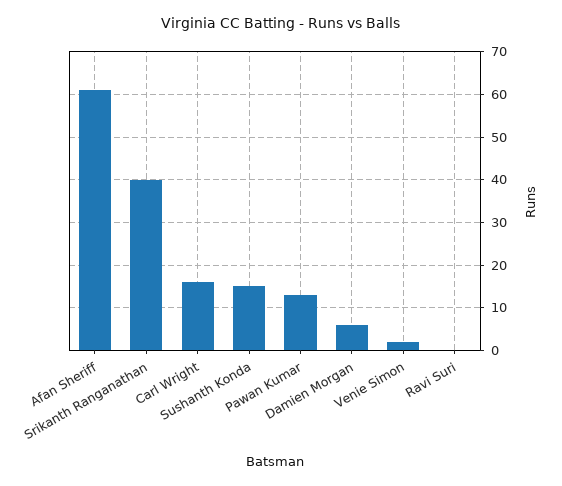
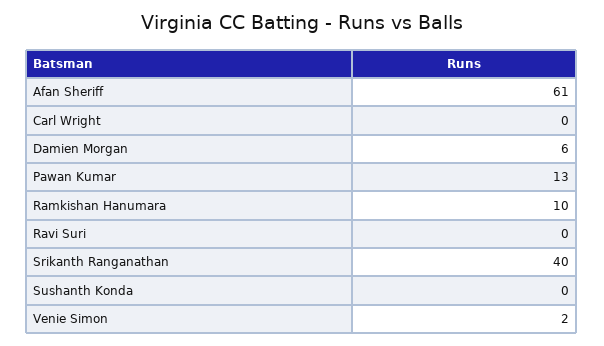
Carl Wright: 15 -> 0
Sushanth Konda: 15 -> 0
Ramkishan Hanumara: none -> 10

